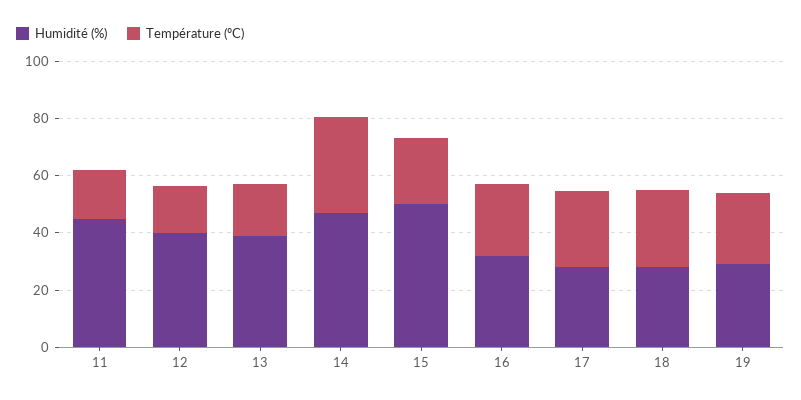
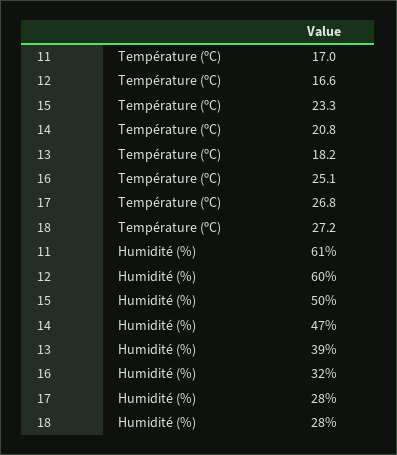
Humidité (%), 11: 45 -> 61
Humidité (%), 12: 40 -> 60
Température (ºC), 14: 35 -> 20.8
Humidité (%), 19: 30 -> none
Température (ºC), 19: 25 -> none

